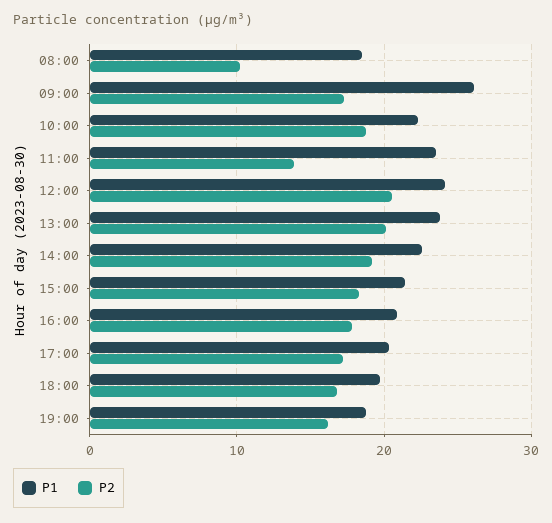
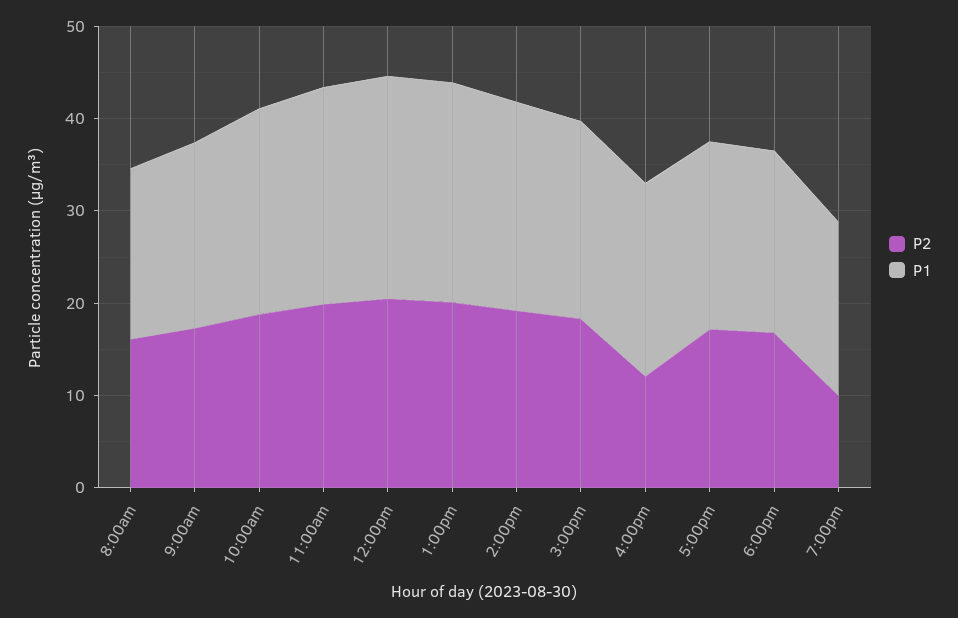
P2, 08:00: 10 -> 16
P1, 09:00: 26 -> 20
P2, 11:00: 14 -> 20
P2, 16:00: 18 -> 12
P2, 19:00: 16 -> 10

